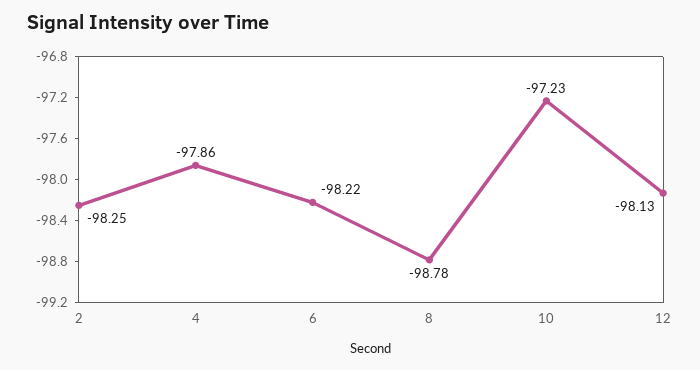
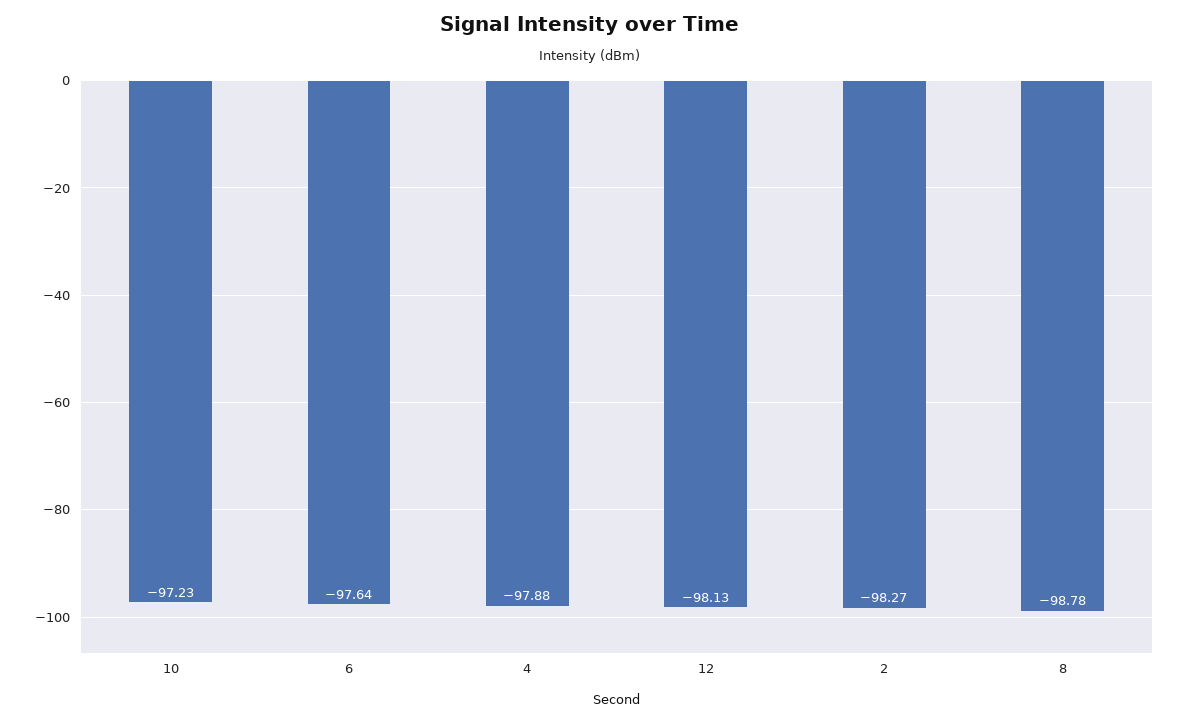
2: -98.25 -> -98.27
4: -97.86 -> -97.88
6: -98.22 -> -97.64

